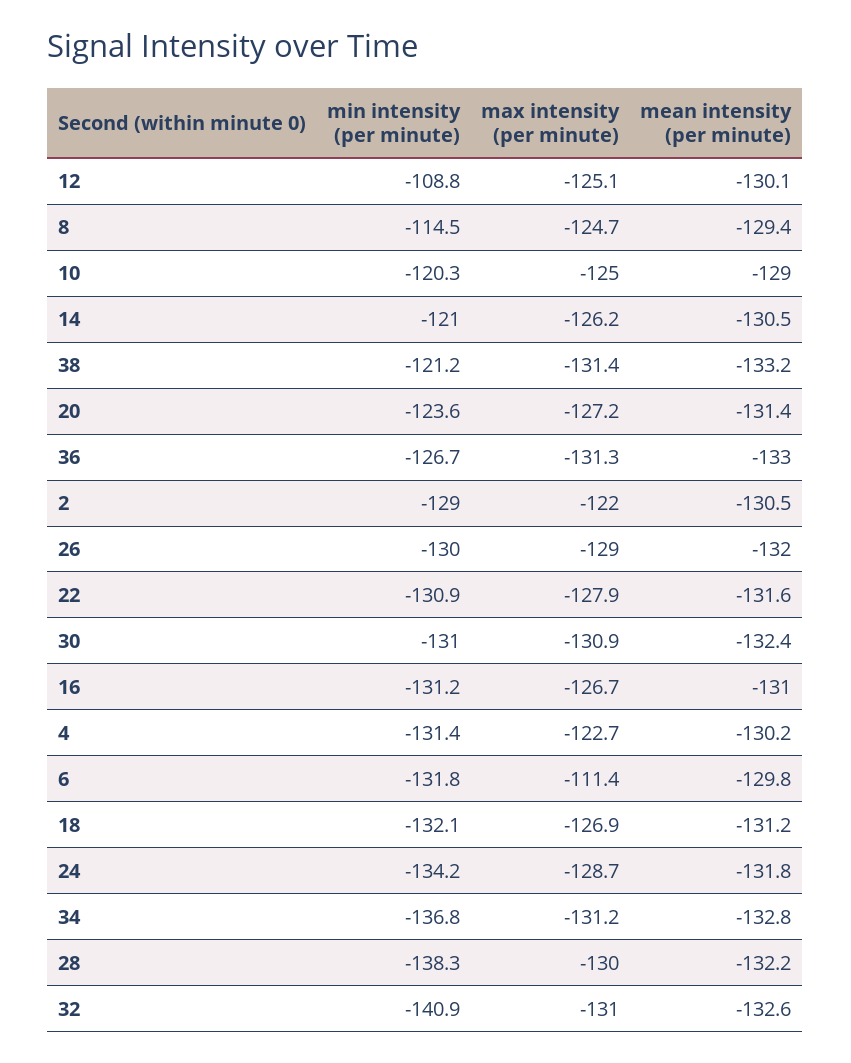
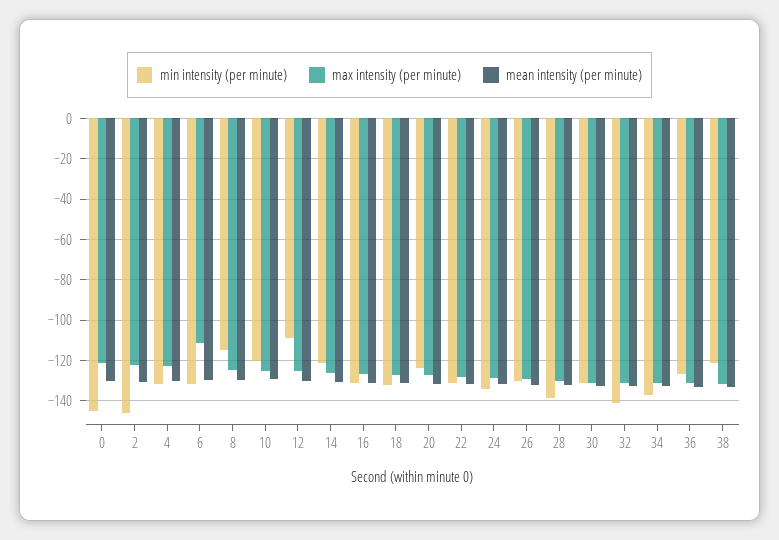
min intensity (per minute), 2: -129 -> -145
min intensity (per minute), 0: none -> -145
max intensity (per minute), 0: none -> -120
mean intensity (per minute), 0: none -> -130

